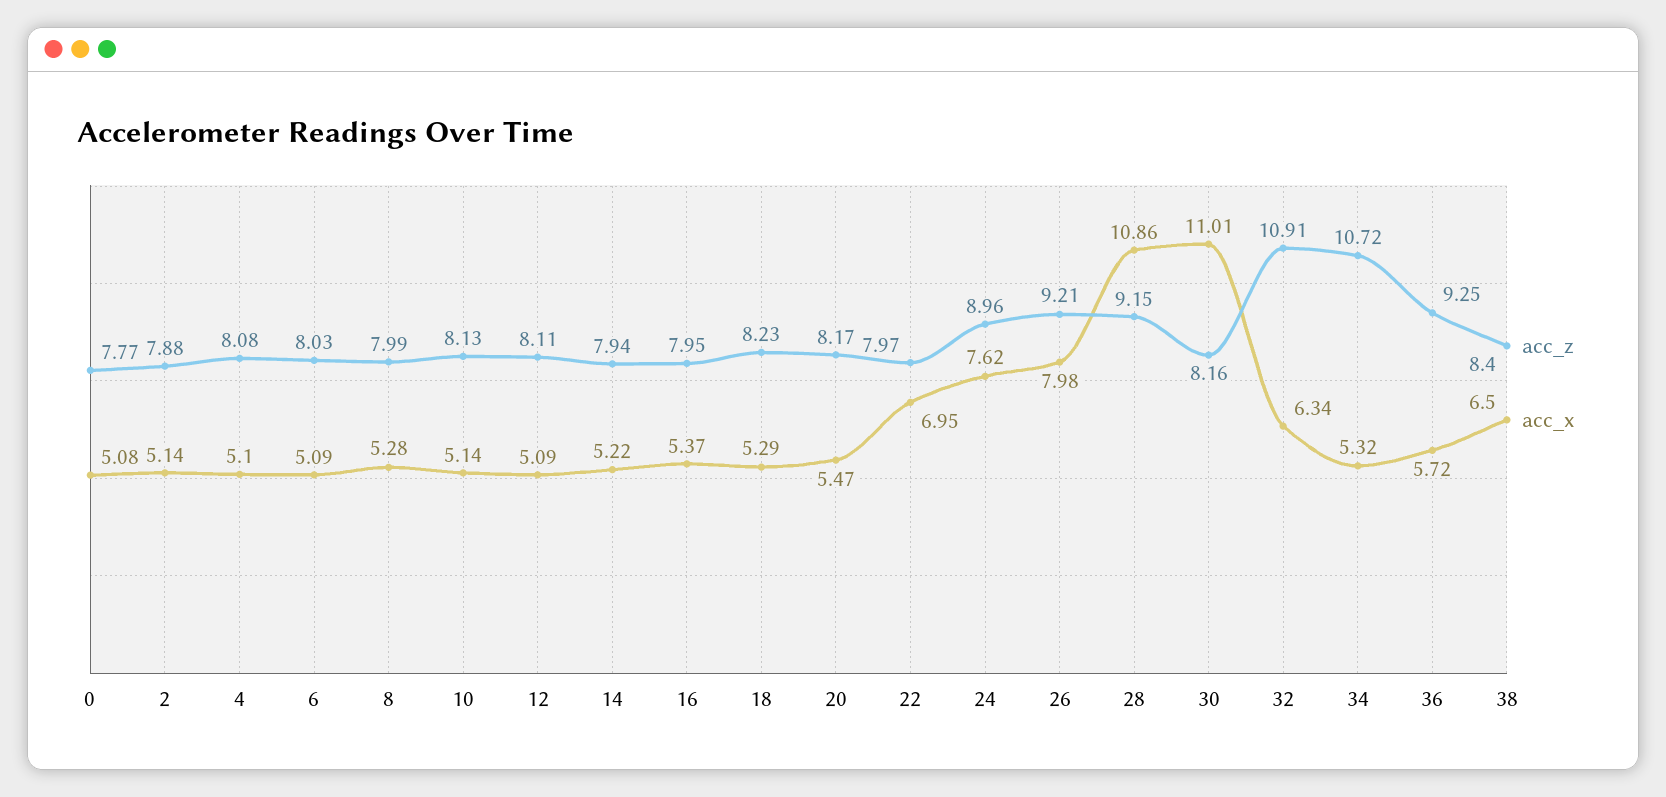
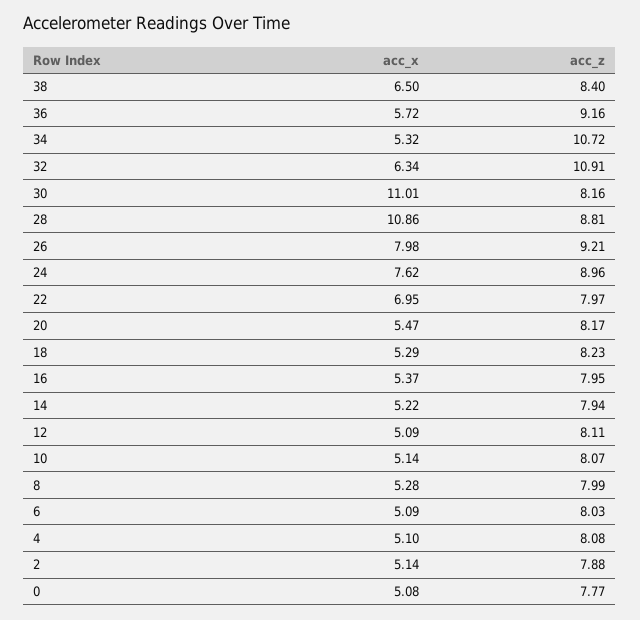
acc_z, 10: 8.13 -> 8.07
acc_z, 28: 9.15 -> 8.81
acc_z, 36: 9.25 -> 9.16

